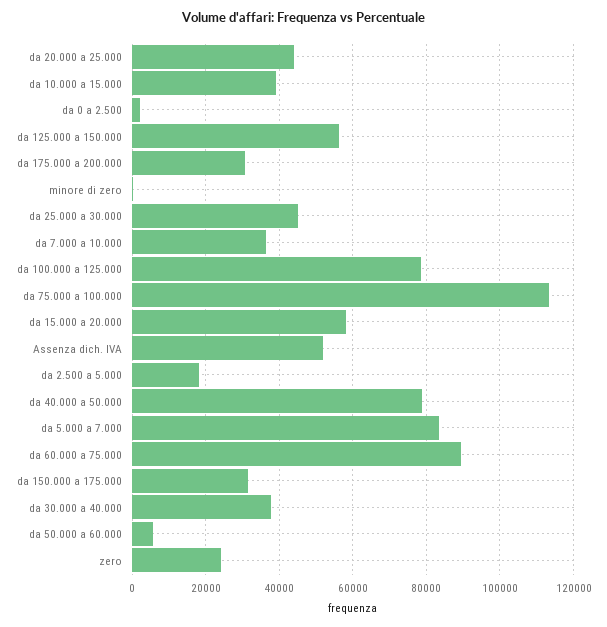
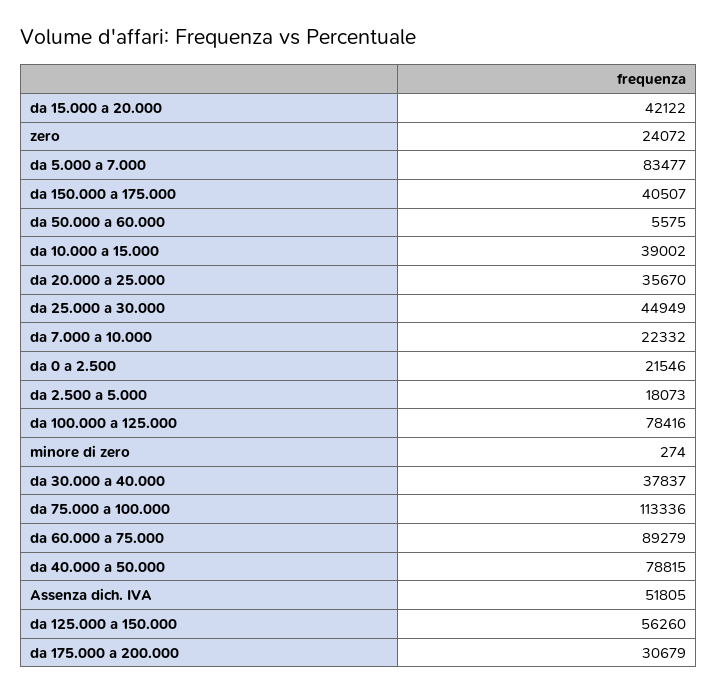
da 20.000 a 25.000: 44000 -> 35670
da 0 a 2.500: 2000 -> 21546
da 7.000 a 10.000: 36000 -> 22332
da 15.000 a 20.000: 58000 -> 42122
da 150.000 a 175.000: 32000 -> 40507

